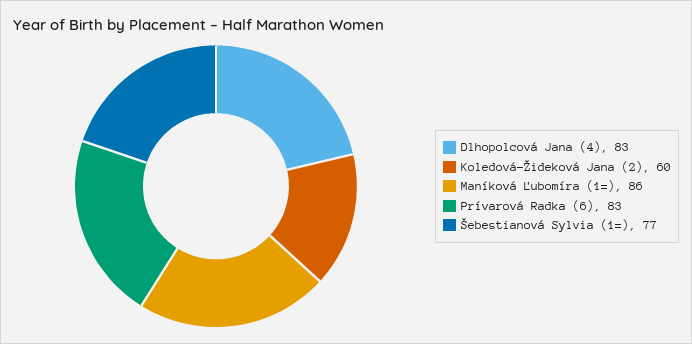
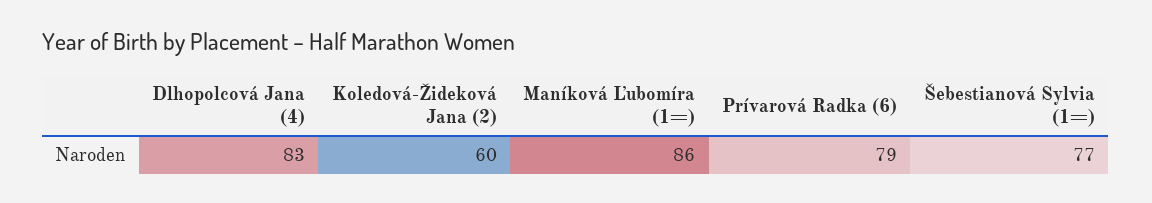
Prívarová Radka (6): 83 -> 79

